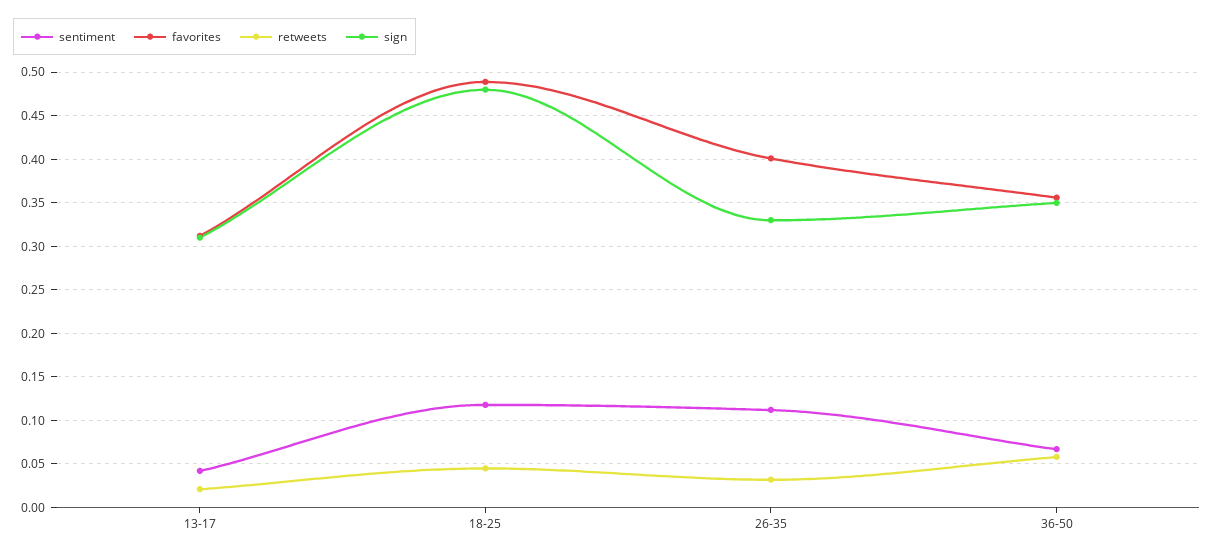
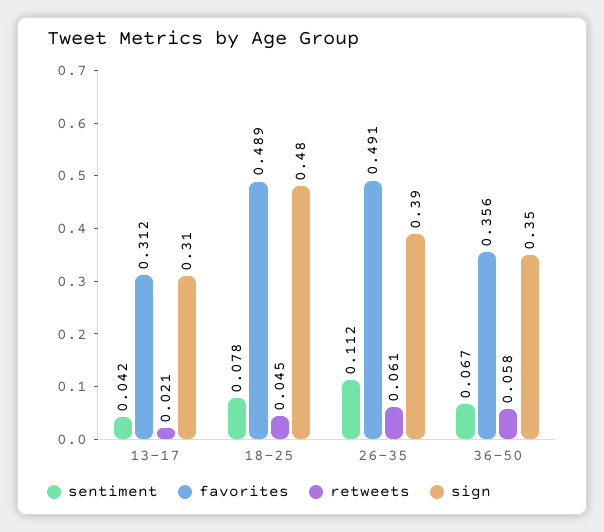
sentiment, 18-25: 0.12 -> 0.078
favorites, 26-35: 0.4 -> 0.491
retweets, 26-35: 0.03 -> 0.061
sign, 26-35: 0.33 -> 0.39

